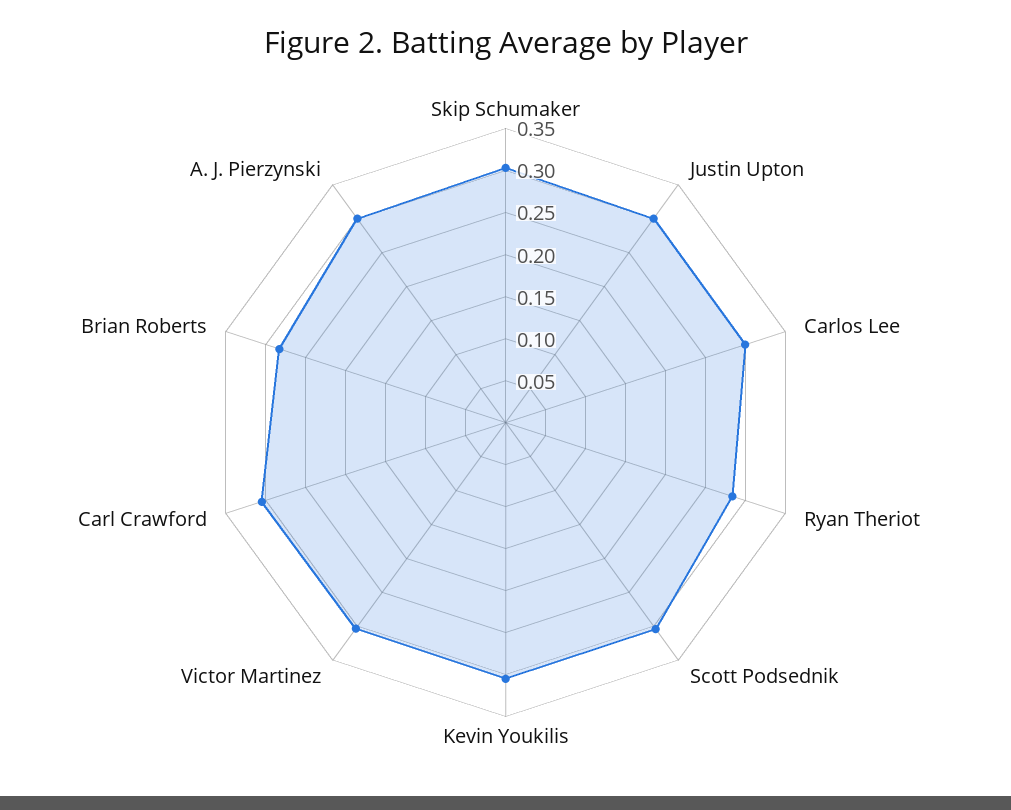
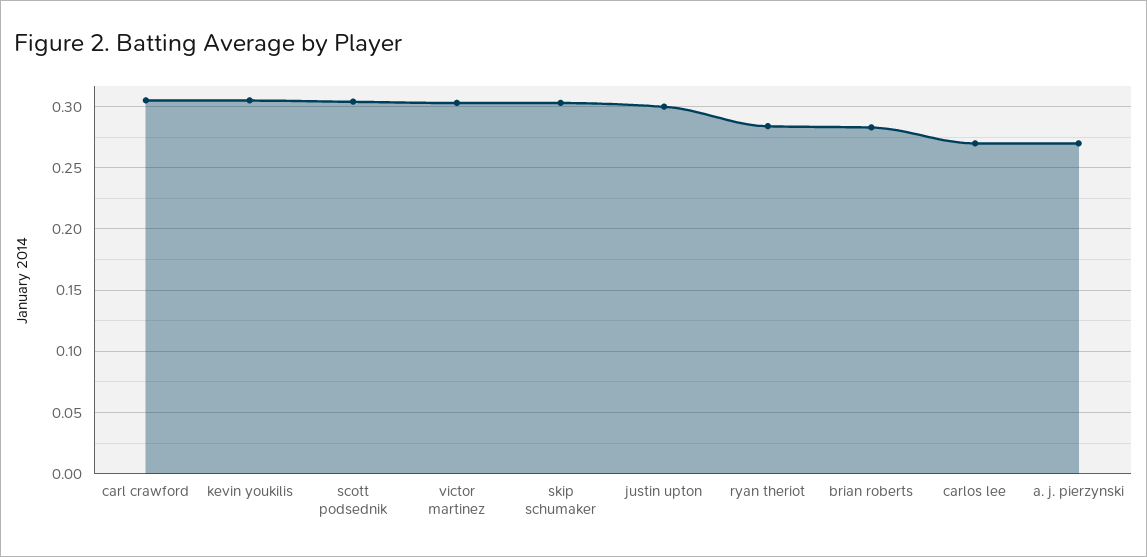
Carlos Lee: 0.3 -> 0.27
A. J. Pierzynski: 0.3 -> 0.27

